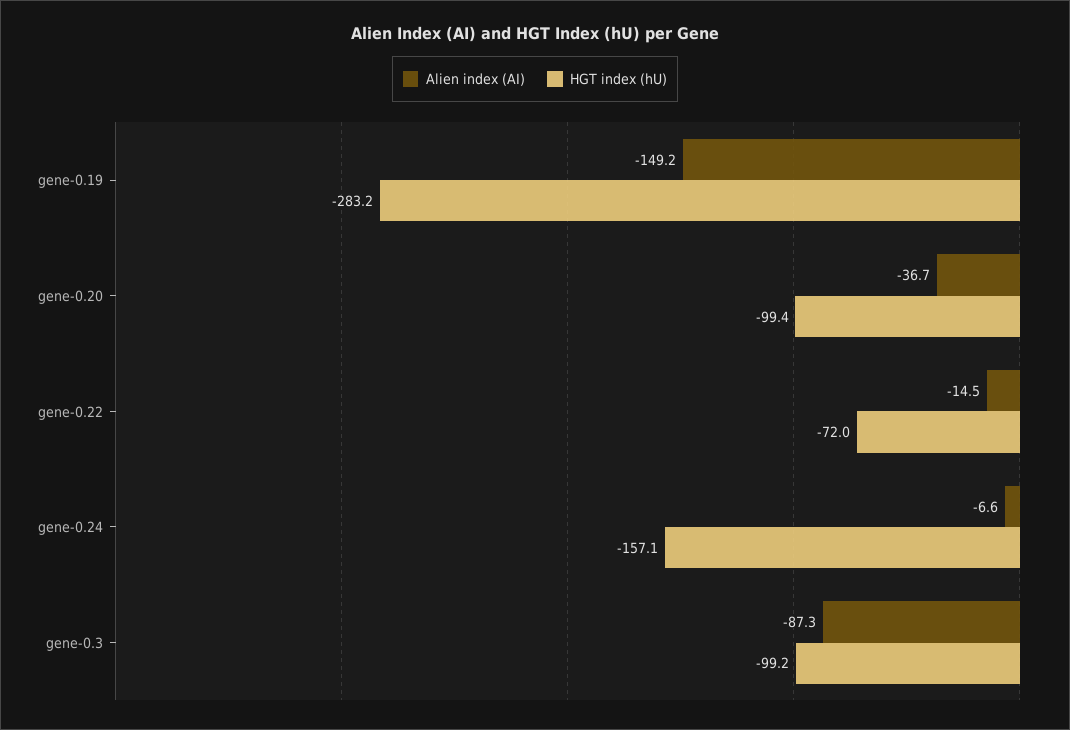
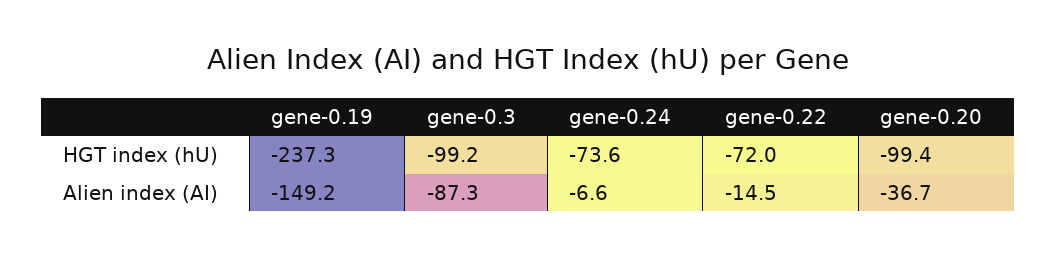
HGT index (hU), gene-0.19: -283.2 -> -237.3
HGT index (hU), gene-0.24: -157.1 -> -73.6

